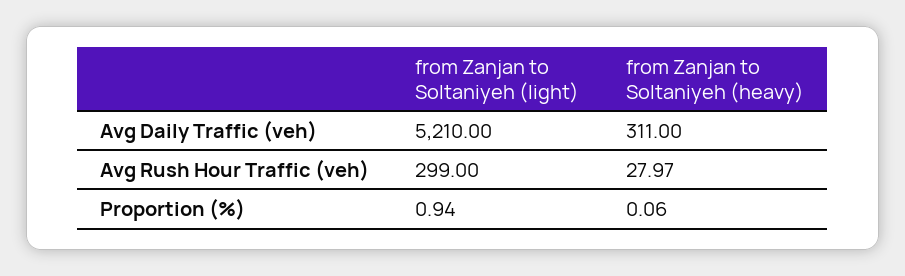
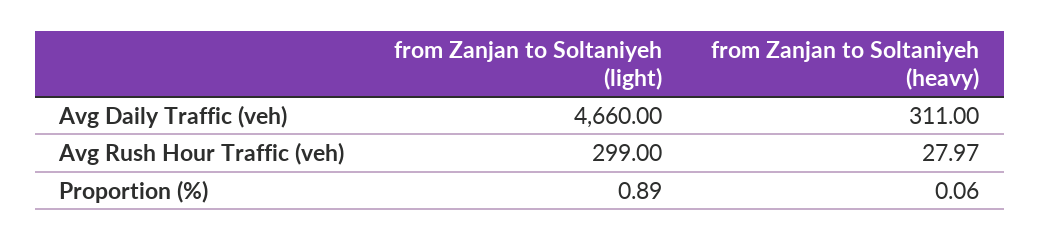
from Zanjan to Soltaniyeh (light), Avg Daily Traffic (veh): 5210 -> 4660
from Zanjan to Soltaniyeh (light), Proportion (%): 0.94 -> 0.89

